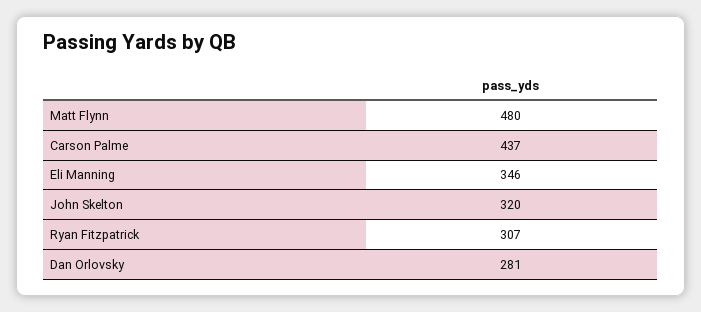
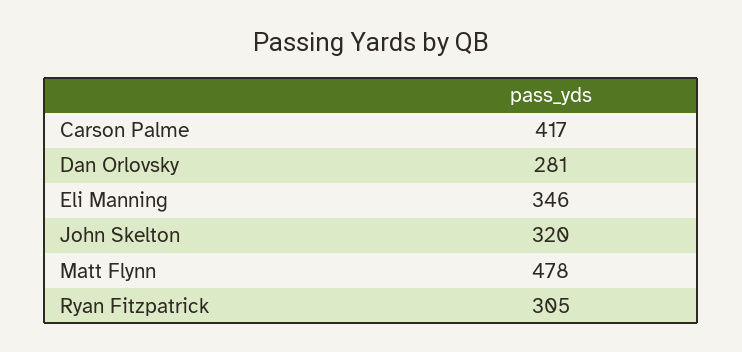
Matt Flynn: 480 -> 478
Carson Palme: 437 -> 417
Ryan Fitzpatrick: 307 -> 305

